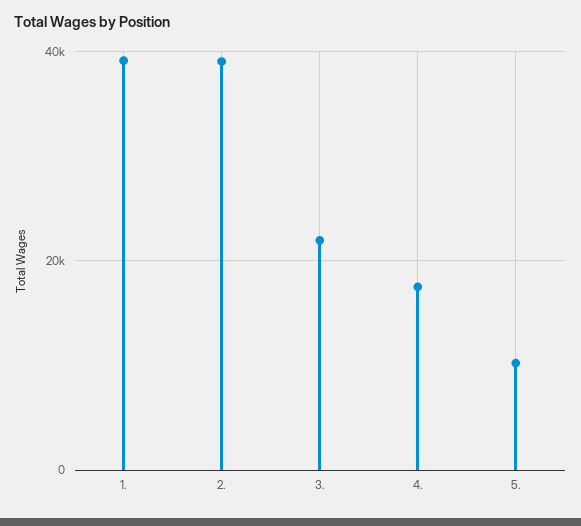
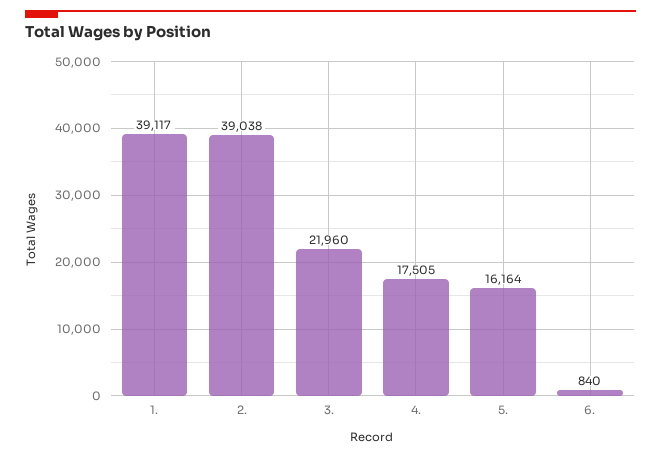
5.: 10000 -> 16164
6.: none -> 840

